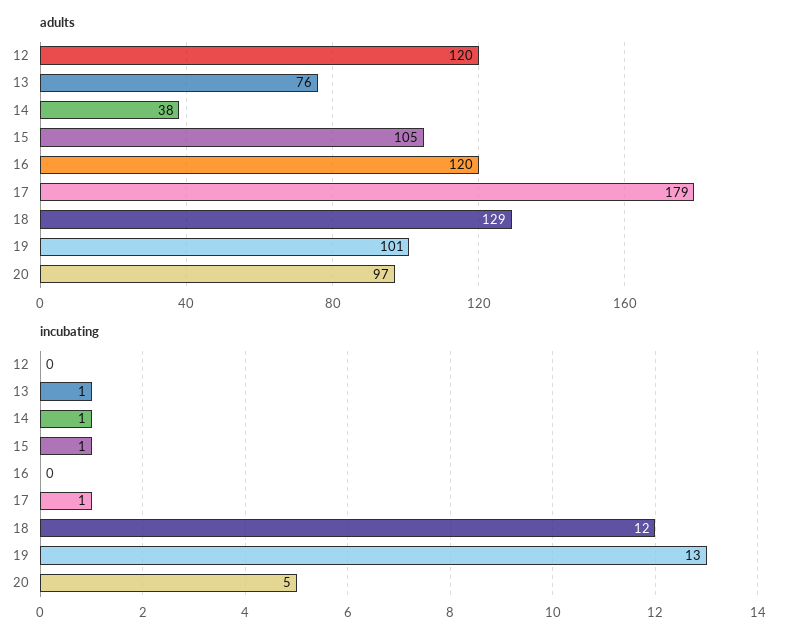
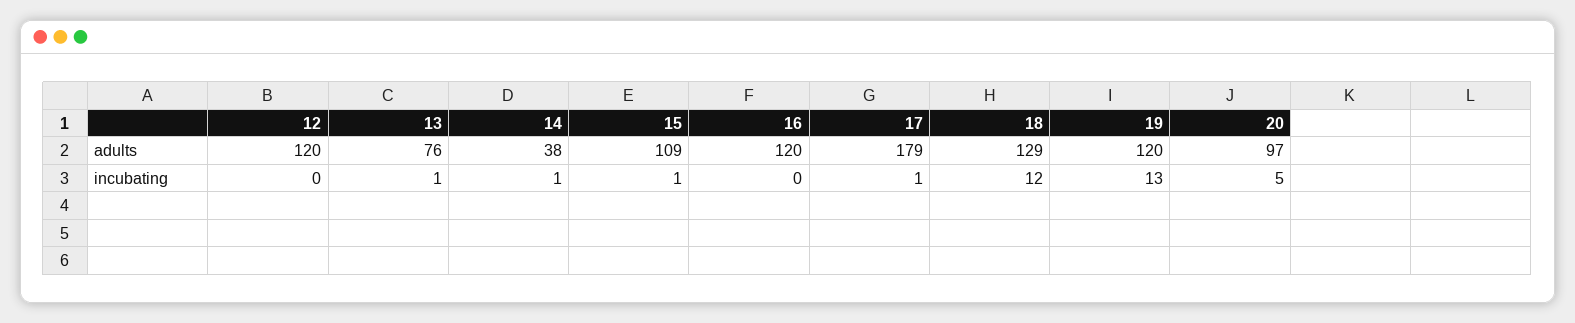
adults, 15: 105 -> 109
adults, 19: 101 -> 120

